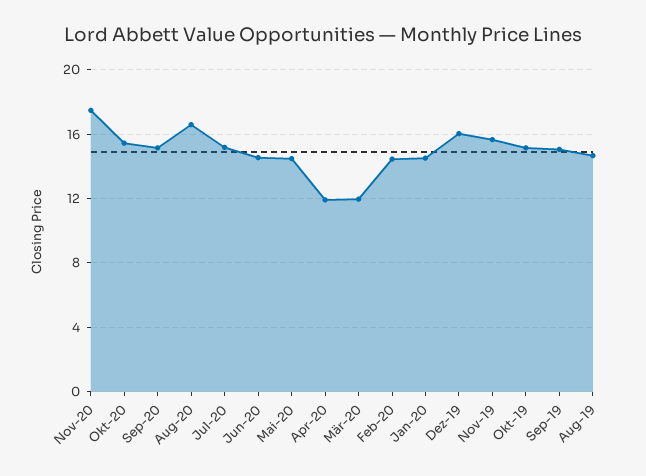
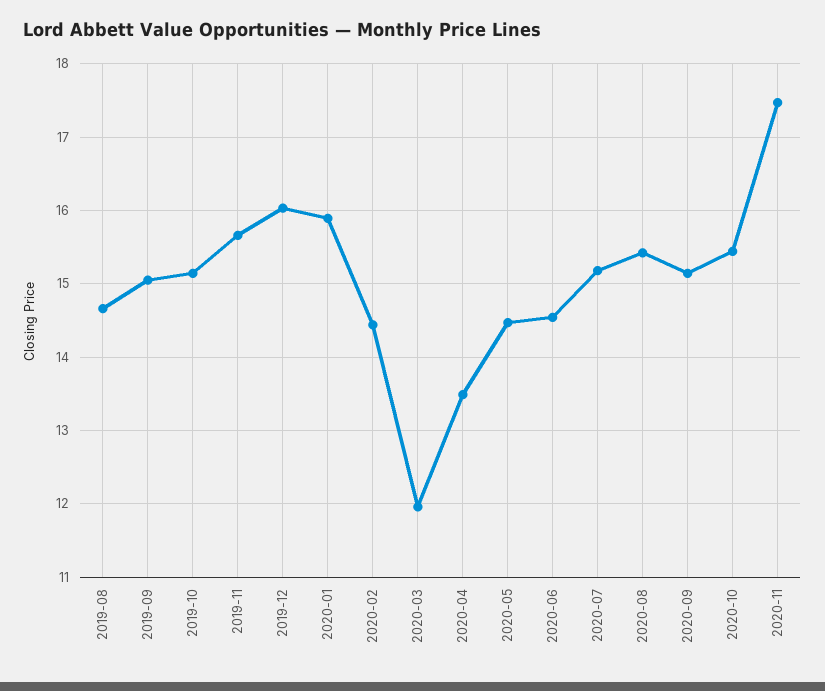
Aug-20: 16.5 -> 15.4
Apr-20: 12 -> 13.5
Jan-20: 14.5 -> 15.9

